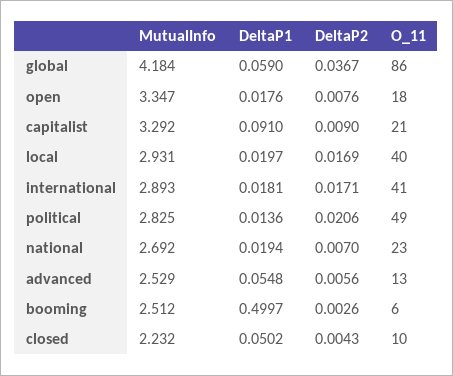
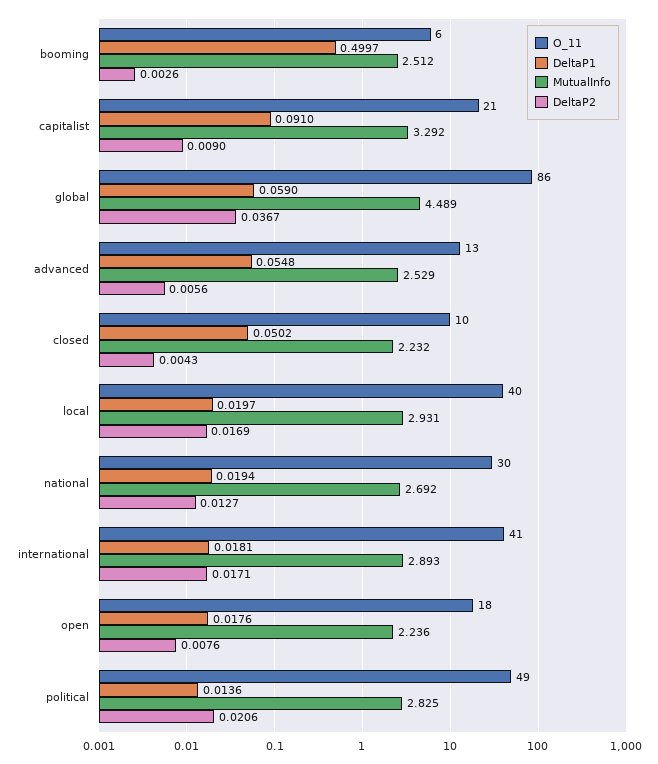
MutualInfo, global: 4.184 -> 4.489
MutualInfo, open: 3.347 -> 2.236
DeltaP2, national: 0.007 -> 0.0127
O_11, national: 23 -> 30

